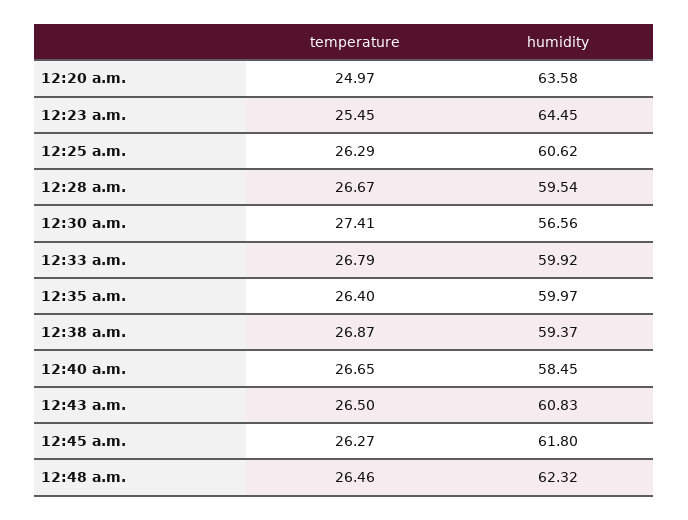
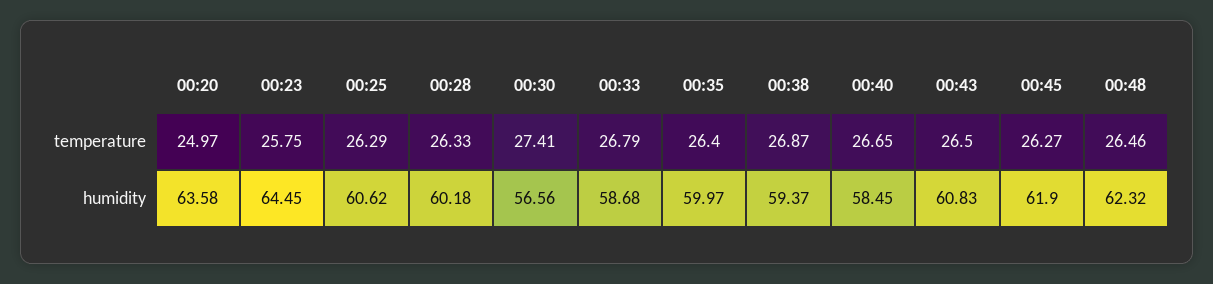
temperature, 12:23 a.m.: 25.45 -> 25.75
temperature, 12:28 a.m.: 26.67 -> 26.33
humidity, 12:28 a.m.: 59.54 -> 60.18
humidity, 12:33 a.m.: 59.92 -> 58.68
humidity, 12:45 a.m.: 61.8 -> 61.9

